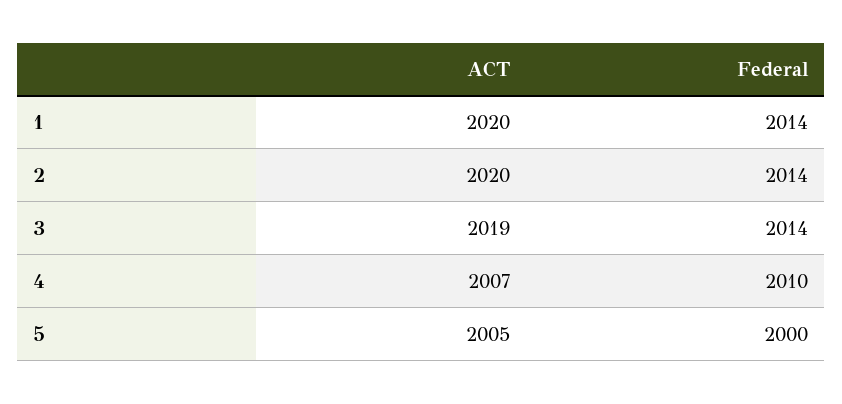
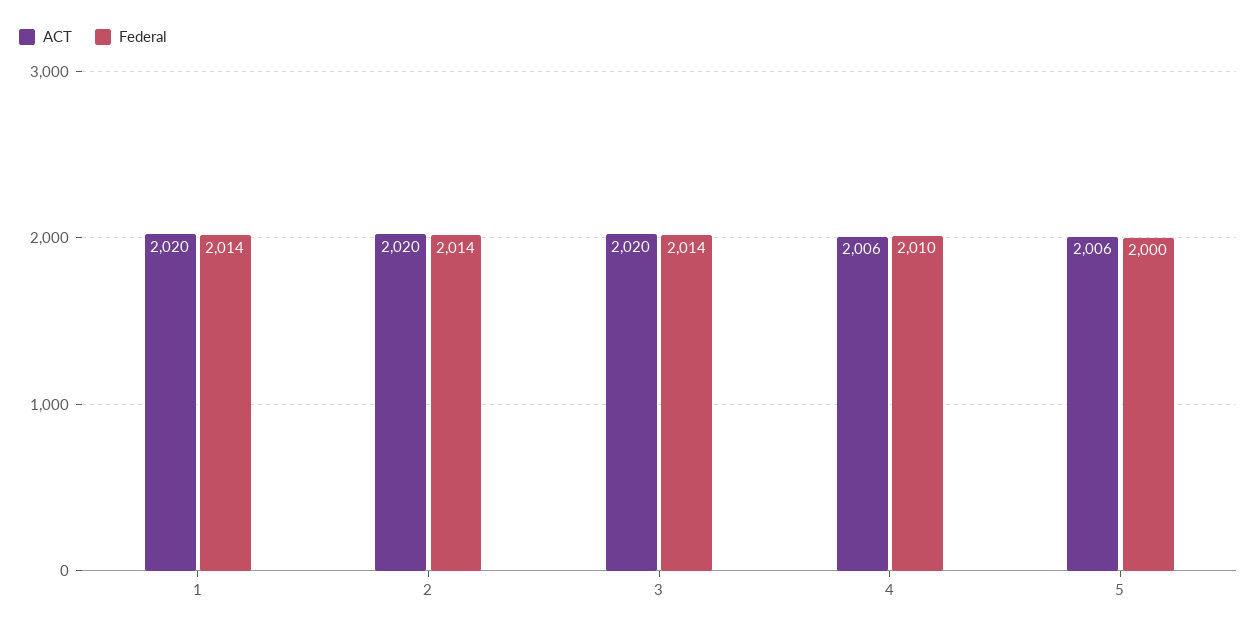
ACT, 3: 2019 -> 2020
ACT, 4: 2007 -> 2006
ACT, 5: 2005 -> 2006

